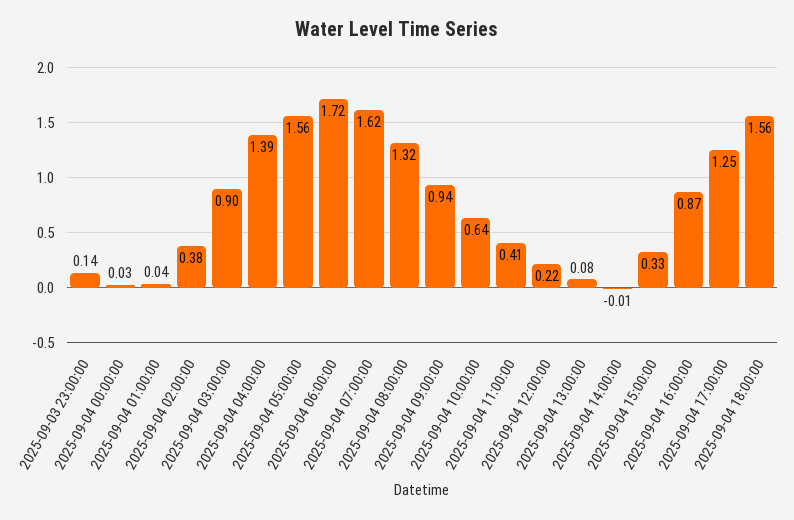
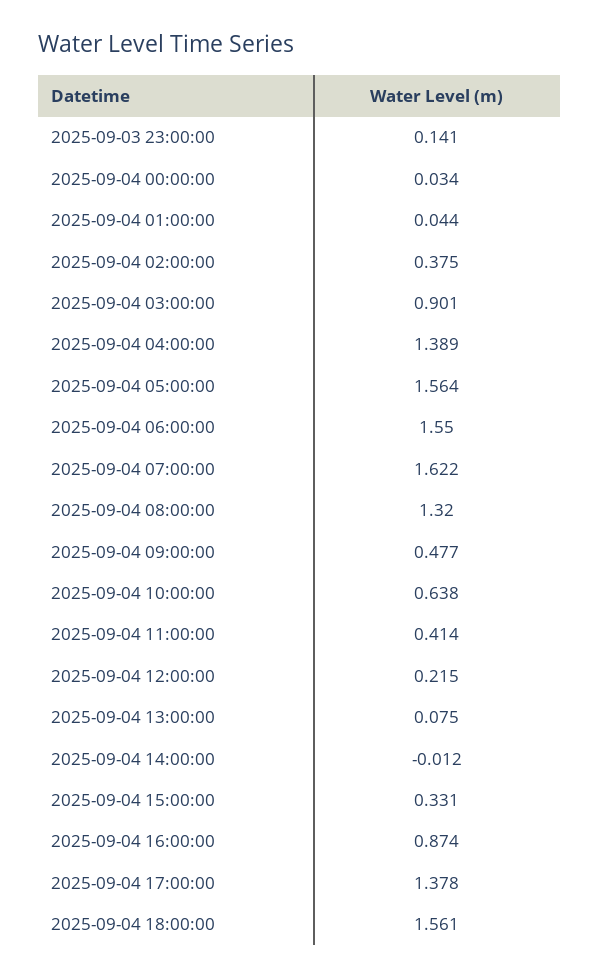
2025-09-04 06:00:00: 1.72 -> 1.55
2025-09-04 09:00:00: 0.94 -> 0.477
2025-09-04 17:00:00: 1.25 -> 1.378

